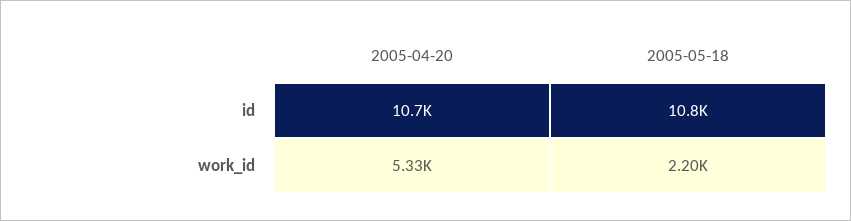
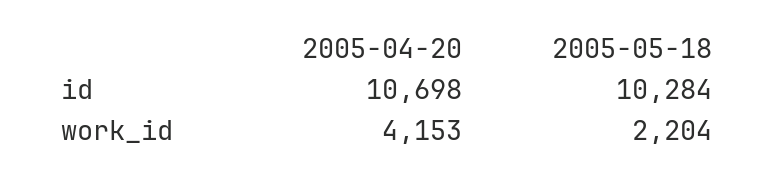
2005-05-18, id: 10800 -> 10284
2005-04-20, work_id: 5330 -> 4153

